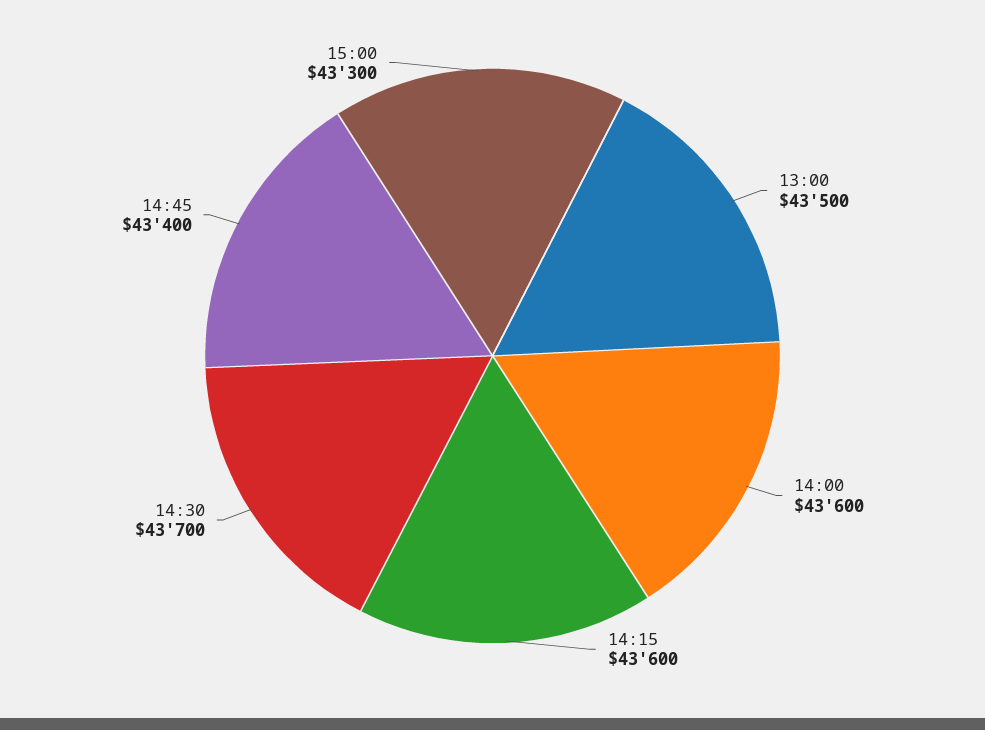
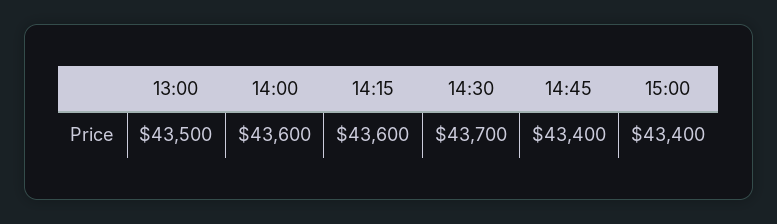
15:00: 43300 -> 43400

